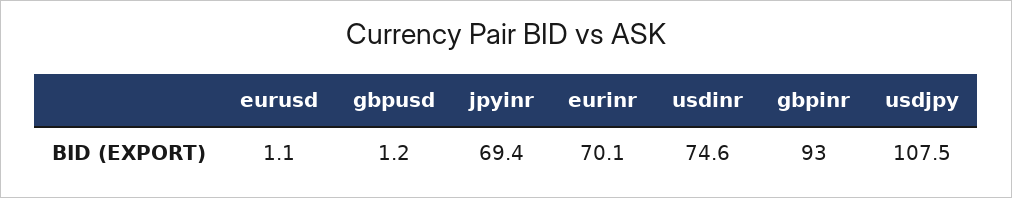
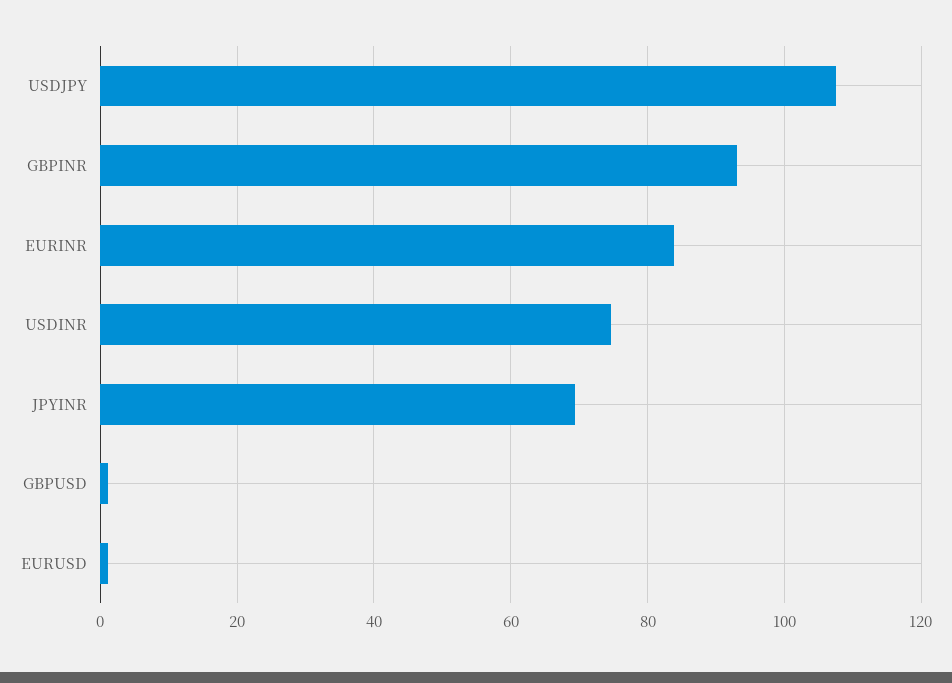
eurinr: 70.1 -> 84

